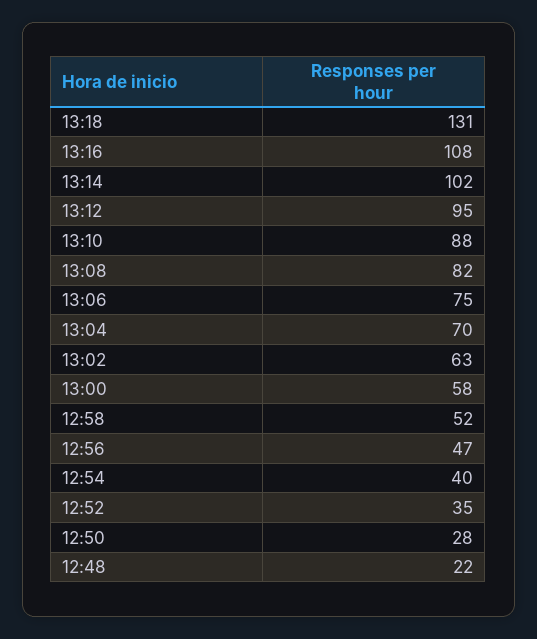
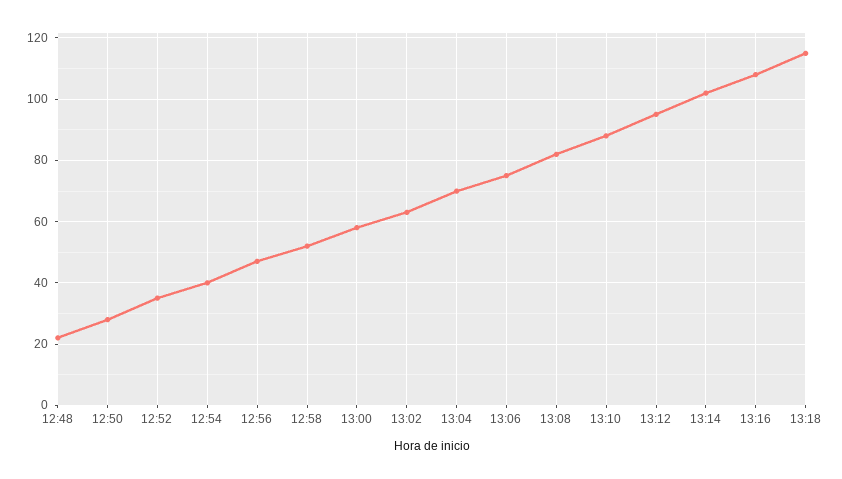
13:18: 131 -> 115

